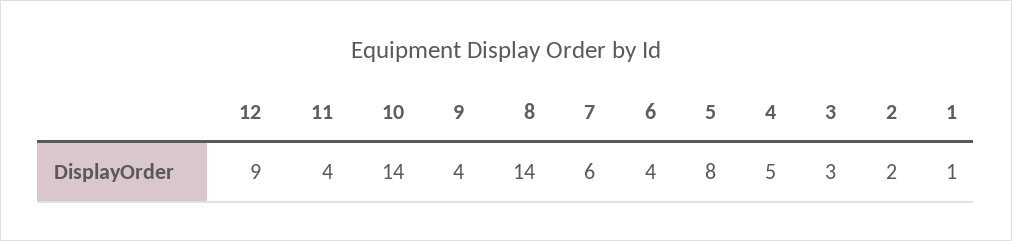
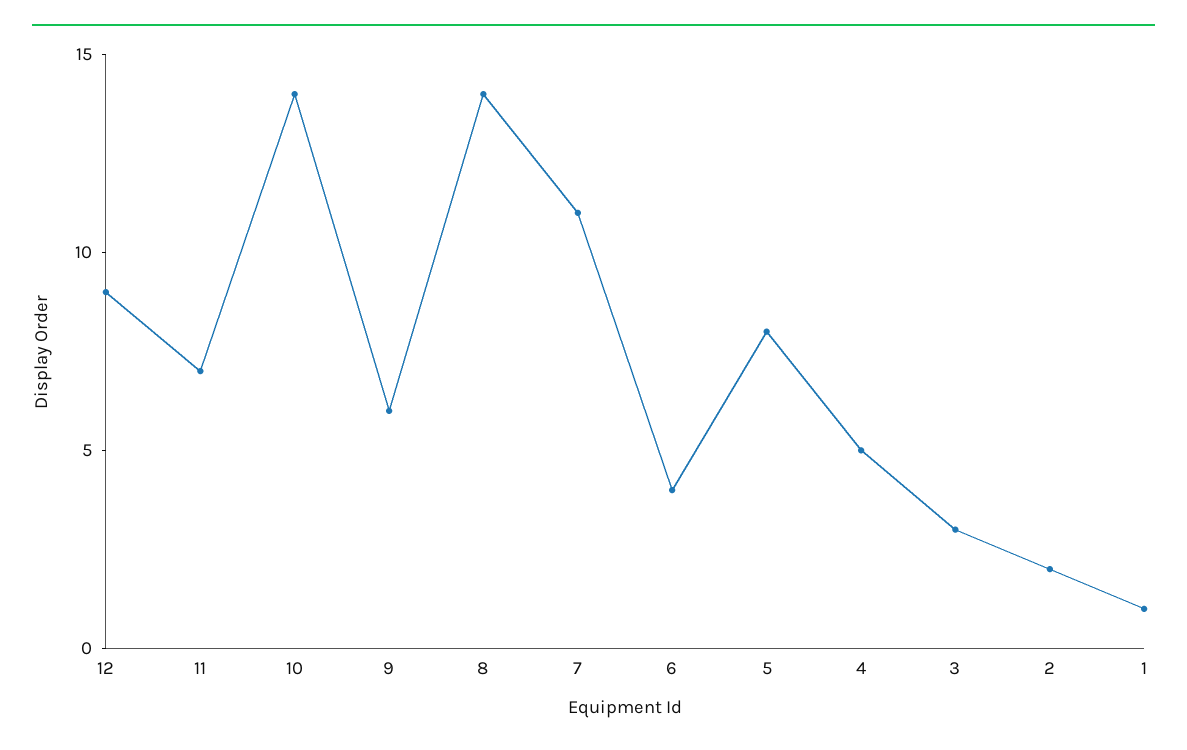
11: 4 -> 7
9: 4 -> 6
7: 6 -> 11

